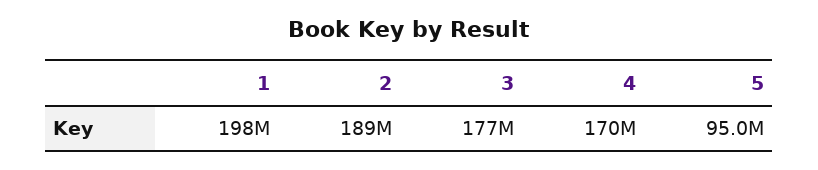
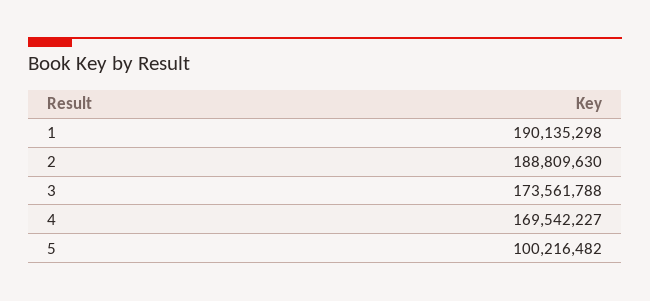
1: 198000000 -> 190135298
3: 177000000 -> 173561788
5: 95000000 -> 100216482

